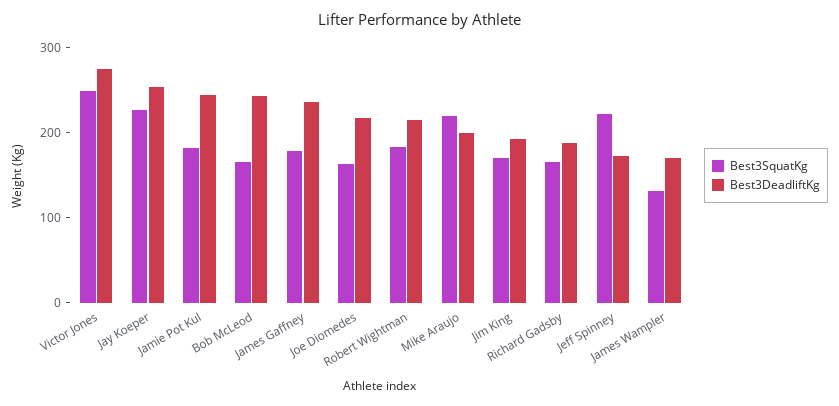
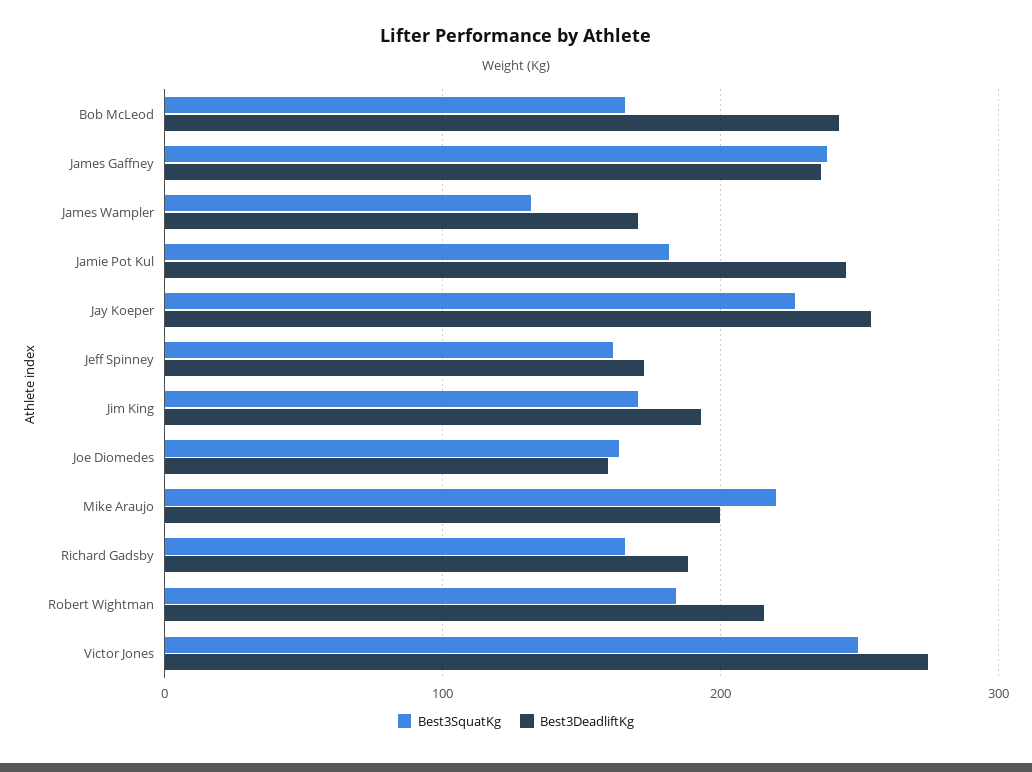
Best3SquatKg, James Gaffney: 180 -> 240
Best3DeadliftKg, Joe Diomedes: 220 -> 160
Best3SquatKg, Jeff Spinney: 220 -> 160

